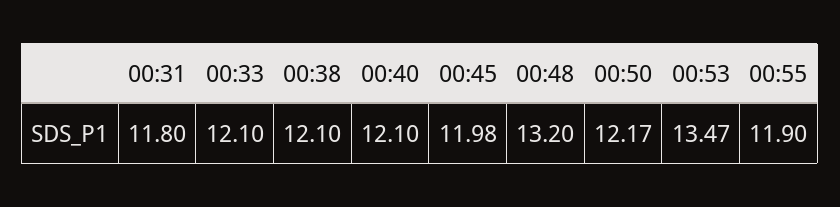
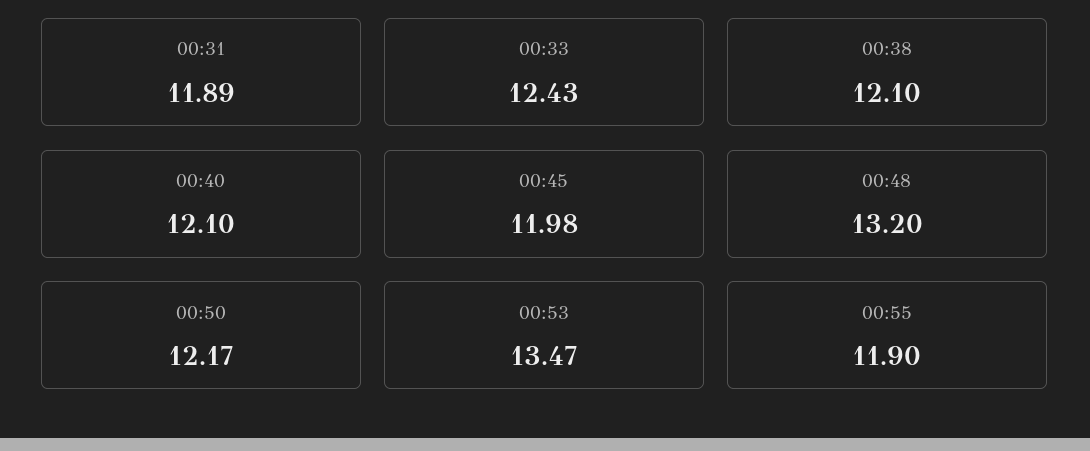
00:31: 11.8 -> 11.89
00:33: 12.1 -> 12.43

